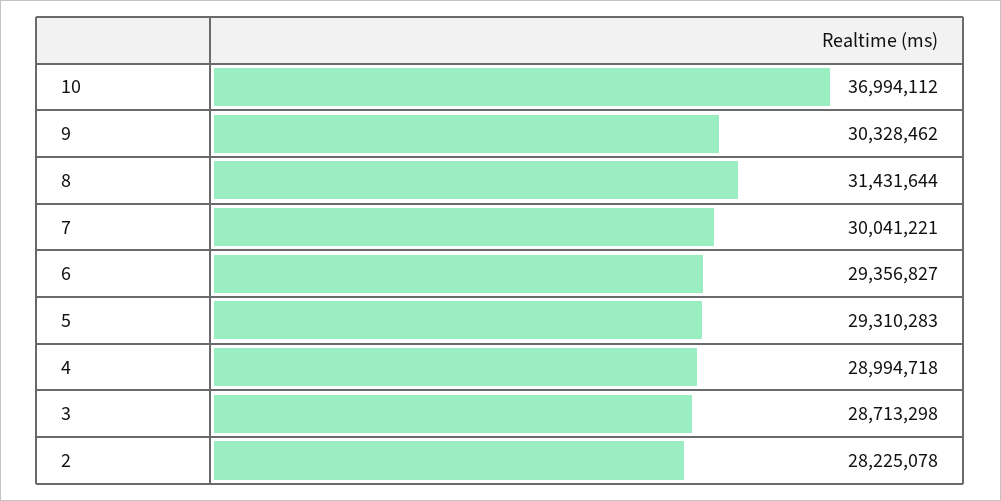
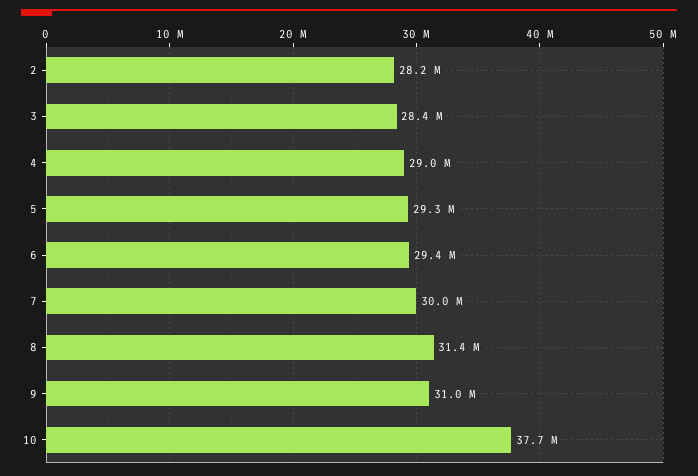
10: 36994112 -> 37700000
9: 30328462 -> 31000000
3: 28713298 -> 28400000

